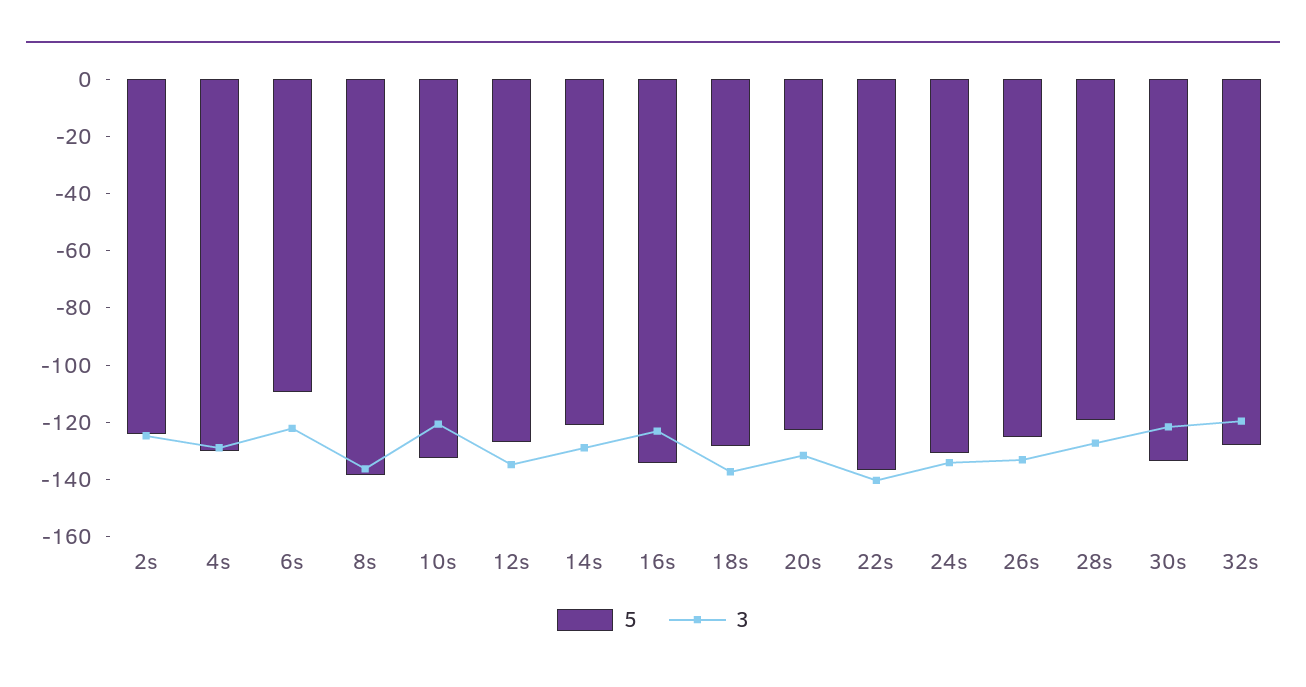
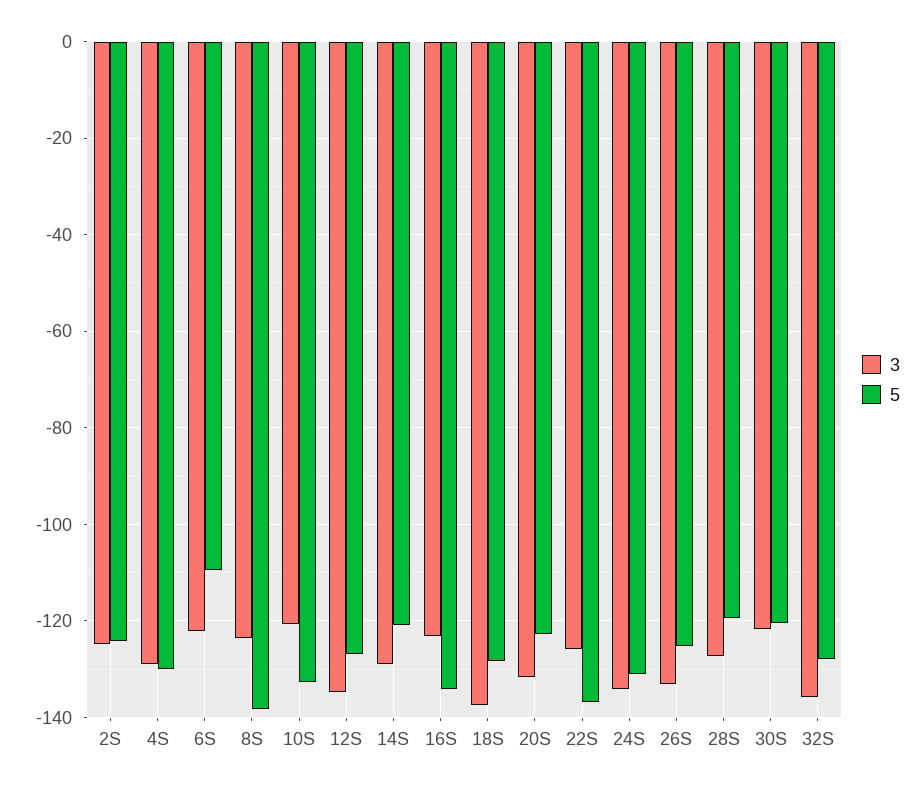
3, 8s: -135 -> -124
3, 22s: -140 -> -126
5, 30s: -135 -> -120
3, 32s: -120 -> -136

